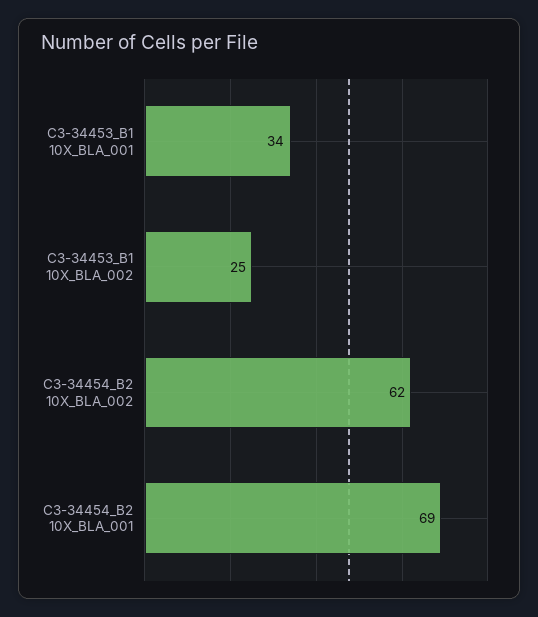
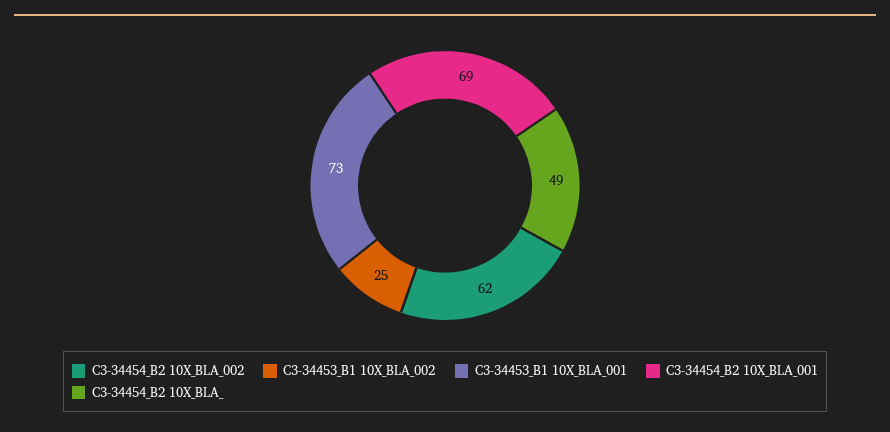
C3-34453_B1 10X_BLA_001: 34 -> 73
C3-34454_B2 10X_BLA_: none -> 49

